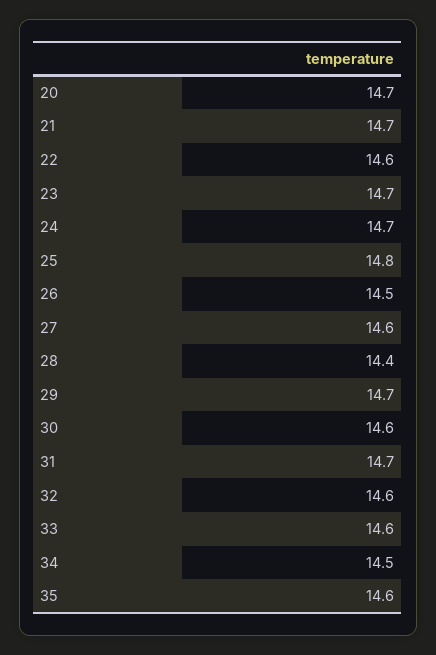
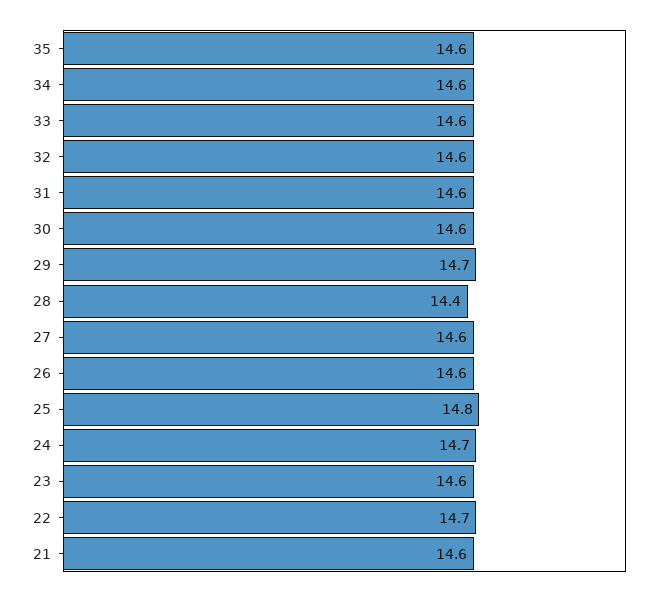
20: 14.7 -> none
21: 14.7 -> 14.6
22: 14.6 -> 14.7
23: 14.7 -> 14.6
26: 14.5 -> 14.6
31: 14.7 -> 14.6
34: 14.5 -> 14.6

